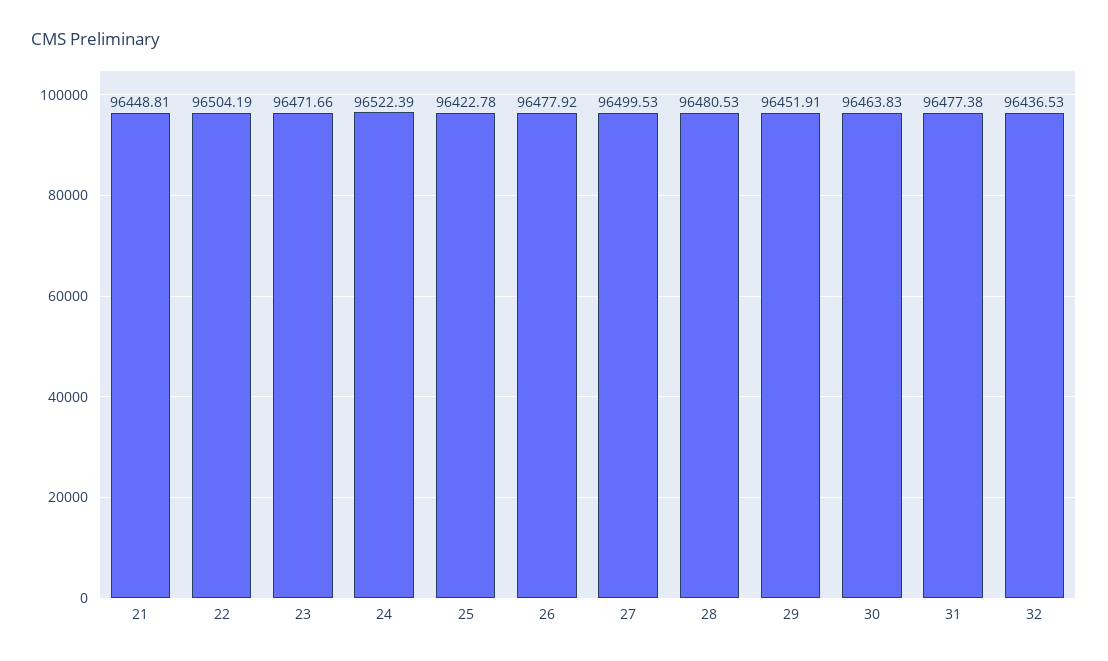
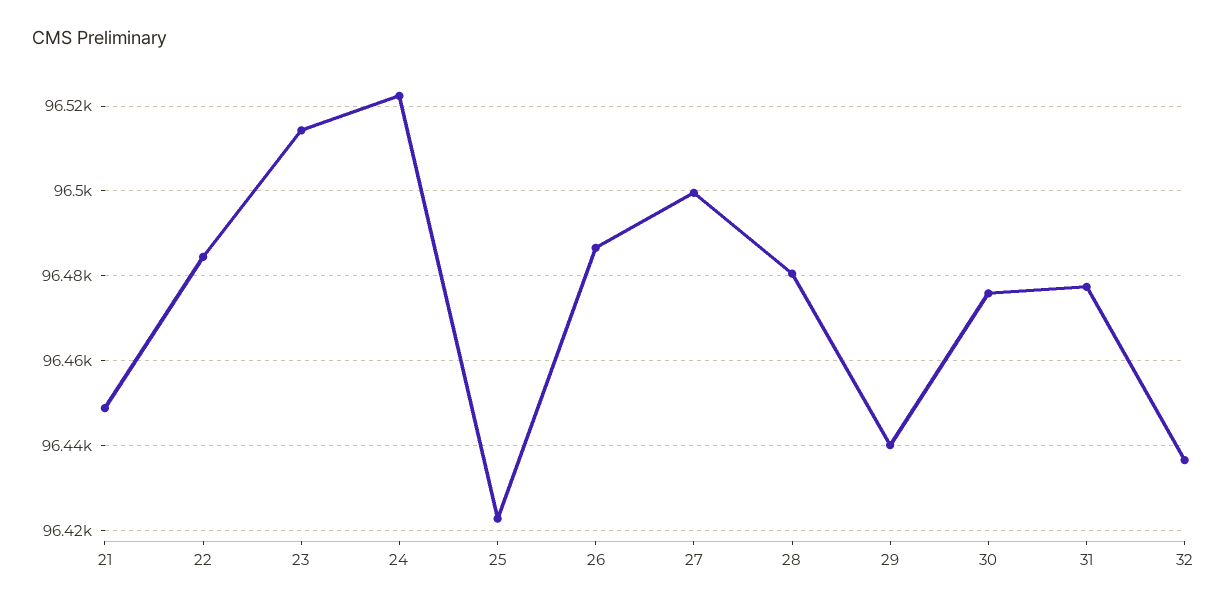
22: 96504.19 -> 96484
23: 96471.66 -> 96514
26: 96477.92 -> 96486
29: 96451.91 -> 96440
30: 96463.83 -> 96476

